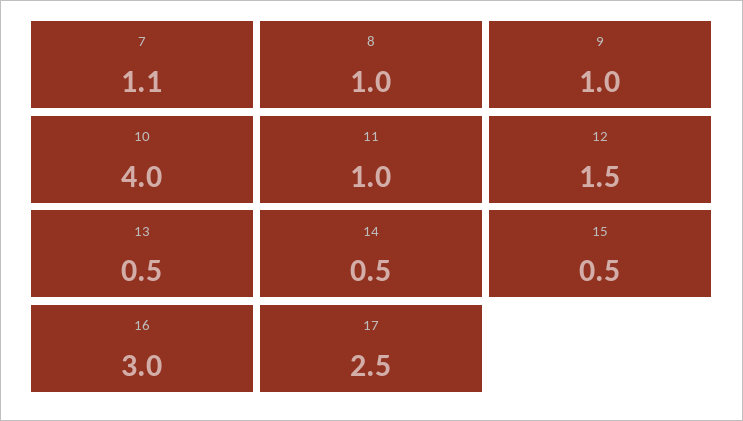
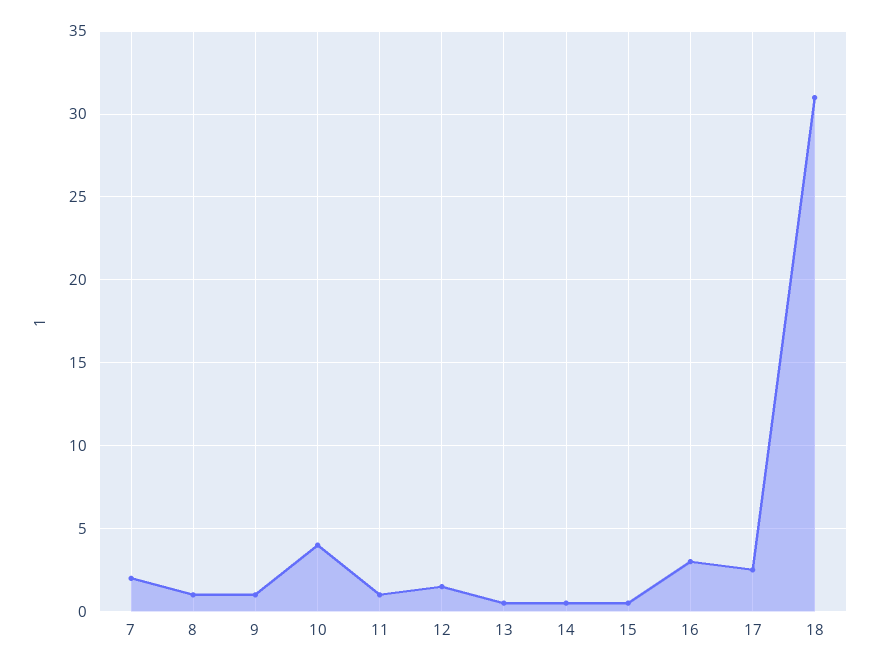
7: 1.1 -> 2
18: none -> 31

